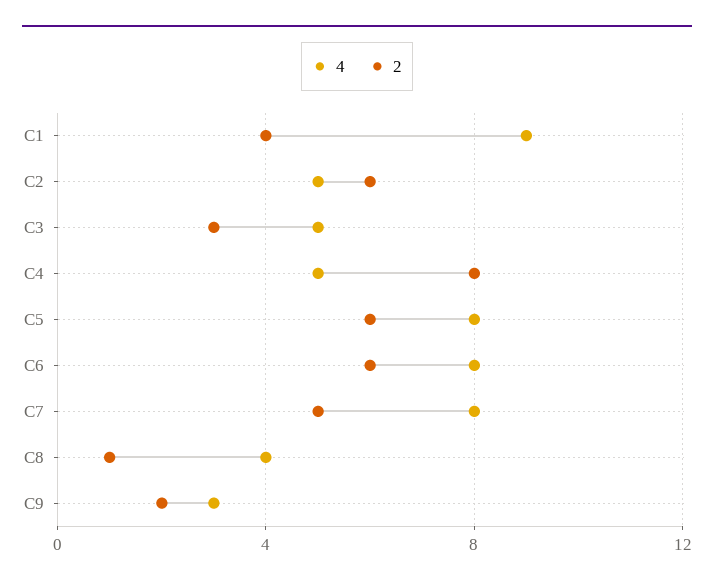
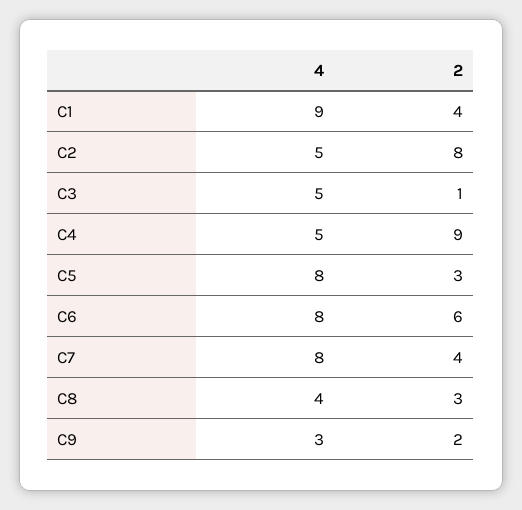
2, C2: 6 -> 8
2, C3: 3 -> 1
2, C4: 8 -> 9
2, C5: 6 -> 3
2, C7: 5 -> 4
2, C8: 1 -> 3

